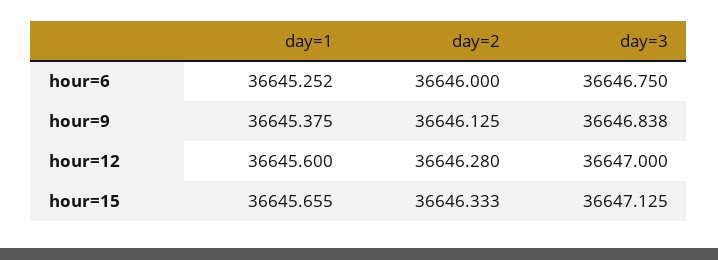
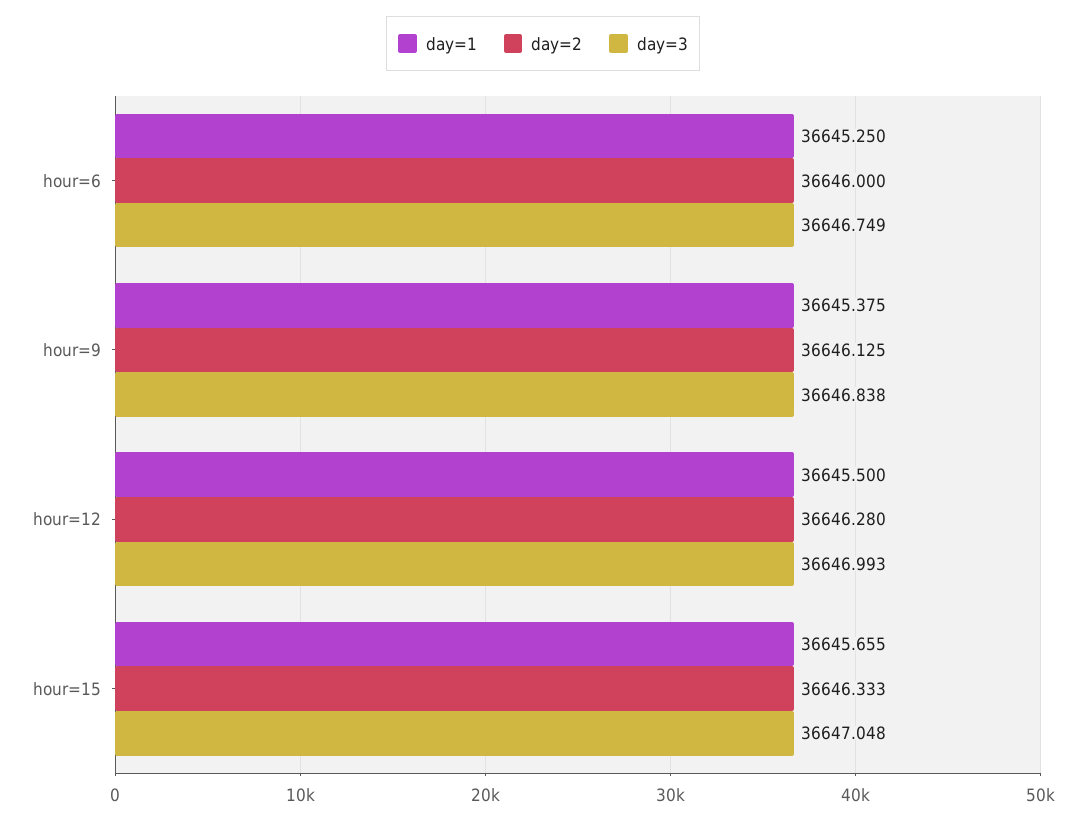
day=1, hour=6: 36645.252 -> 36645.25
day=3, hour=6: 36646.75 -> 36646.749
day=1, hour=12: 36645.6 -> 36645.5
day=3, hour=12: 36647 -> 36646.993
day=3, hour=15: 36647.125 -> 36647.048

